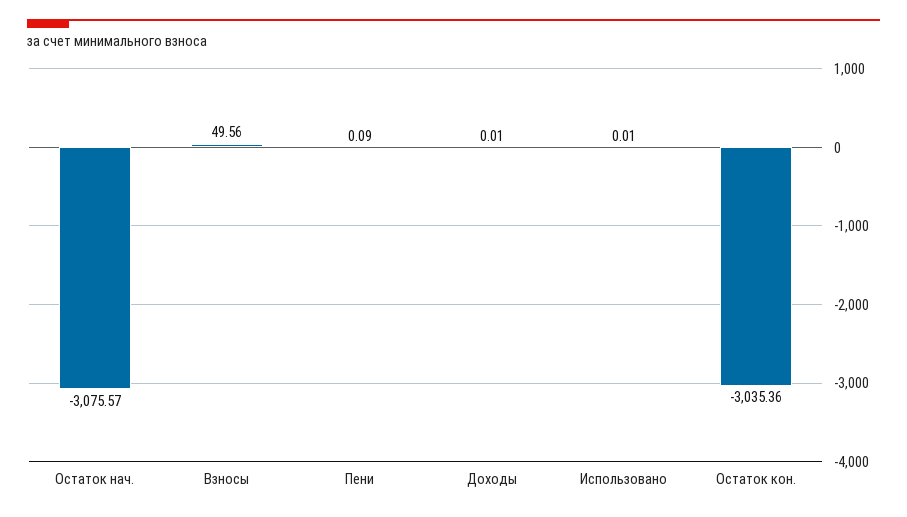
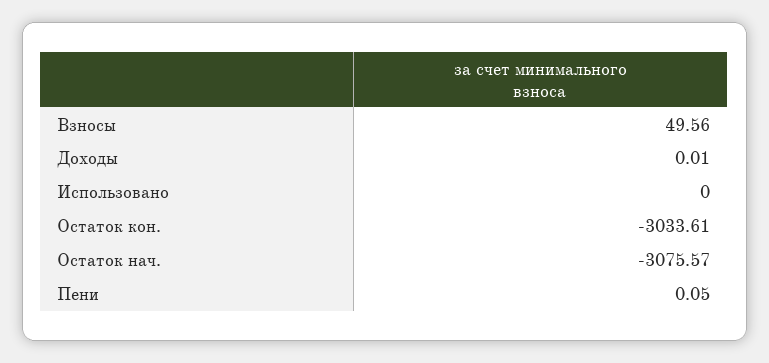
Пени: 0.09 -> 0.05
Использовано: 0.01 -> 0
Остаток кон.: -3035.36 -> -3033.61

